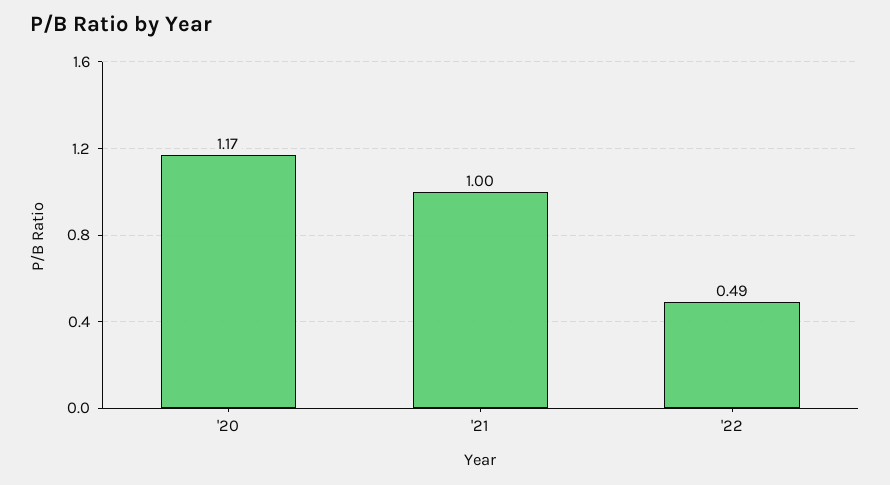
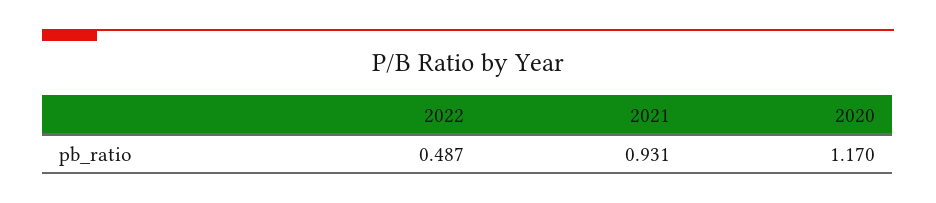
'21: 1 -> 0.931

